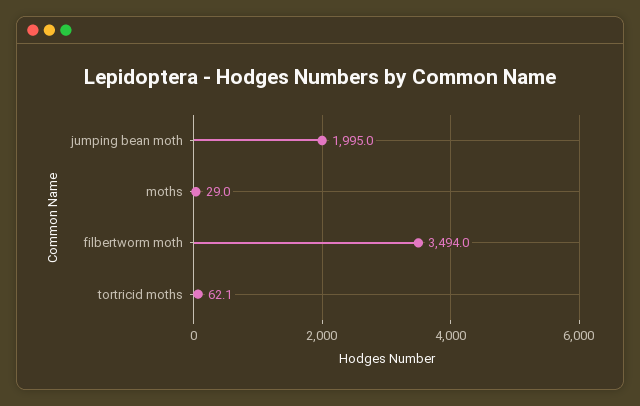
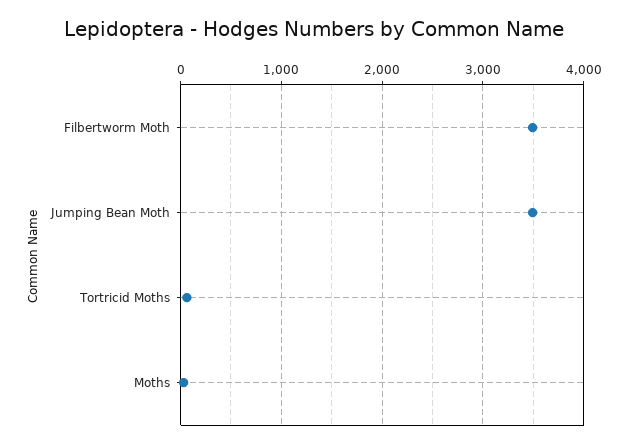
jumping bean moth: 1995 -> 3500

